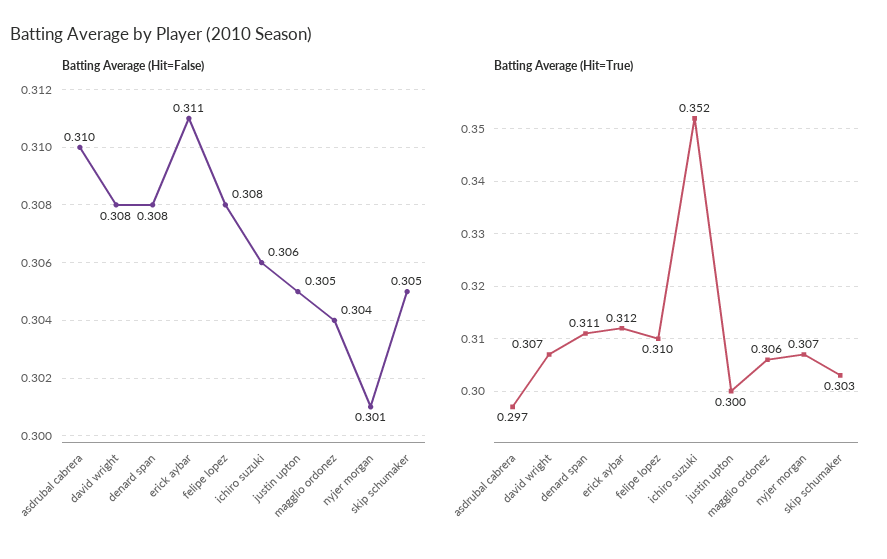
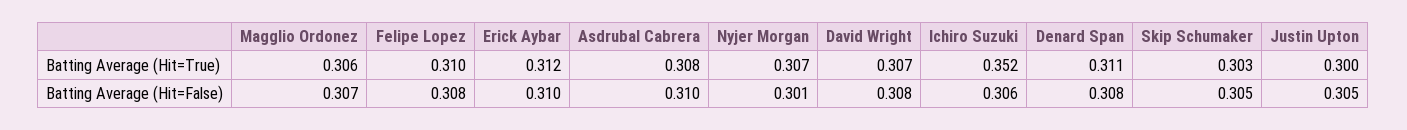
Batting Average (Hit=False), erick aybar: 0.311 -> 0.31
Batting Average (Hit=False), magglio ordonez: 0.304 -> 0.307
Batting Average (Hit=True), asdrubal cabrera: 0.297 -> 0.308

